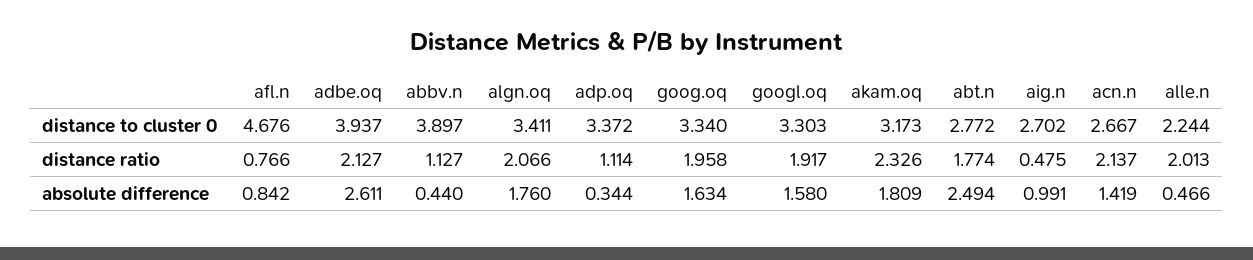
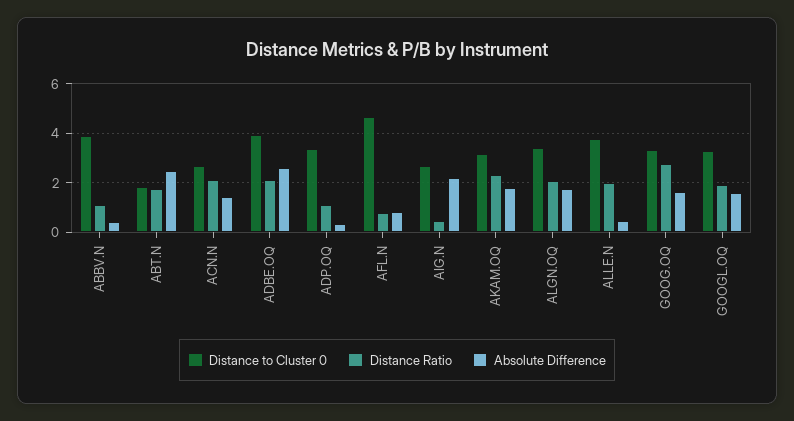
distance to cluster 0, abt.n: 2.772 -> 1.75
distance to cluster 0, alle.n: 2.244 -> 3.75
distance ratio, goog.oq: 1.958 -> 2.75
absolute difference, aig.n: 0.991 -> 2.25

